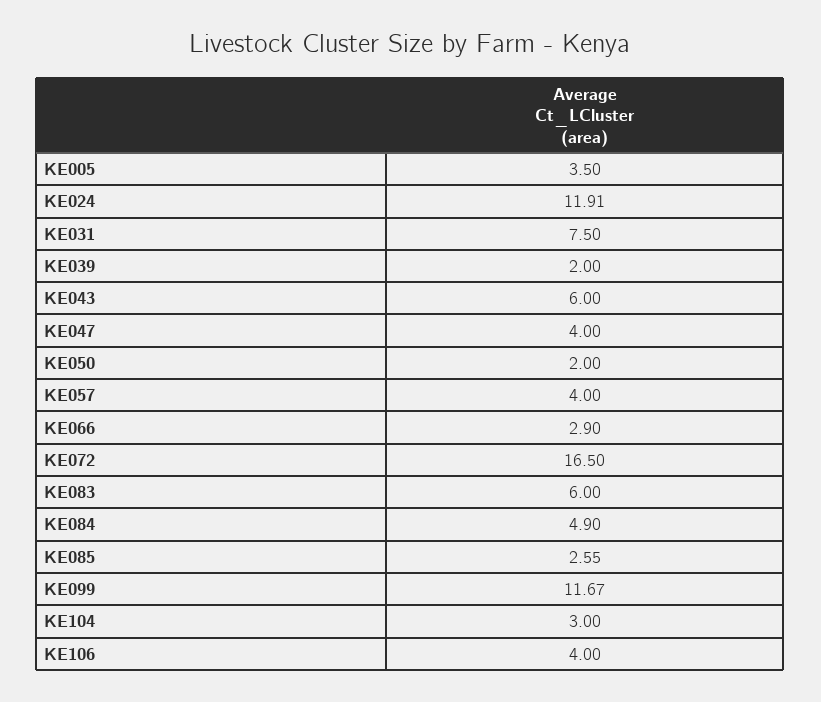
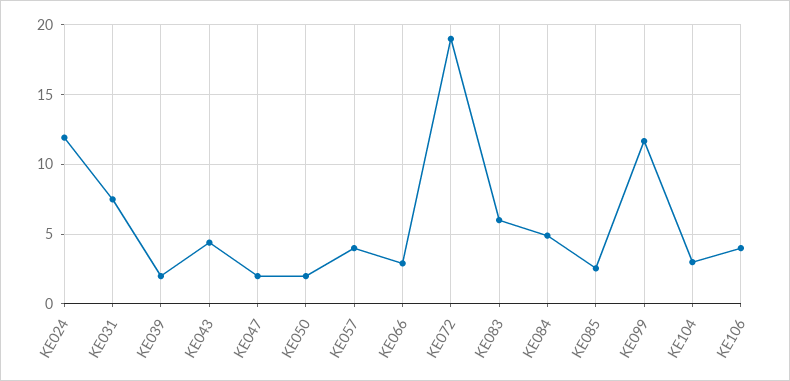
KE005: 3.5 -> none
KE043: 6 -> 4.5
KE047: 4 -> 2
KE072: 16.5 -> 19

